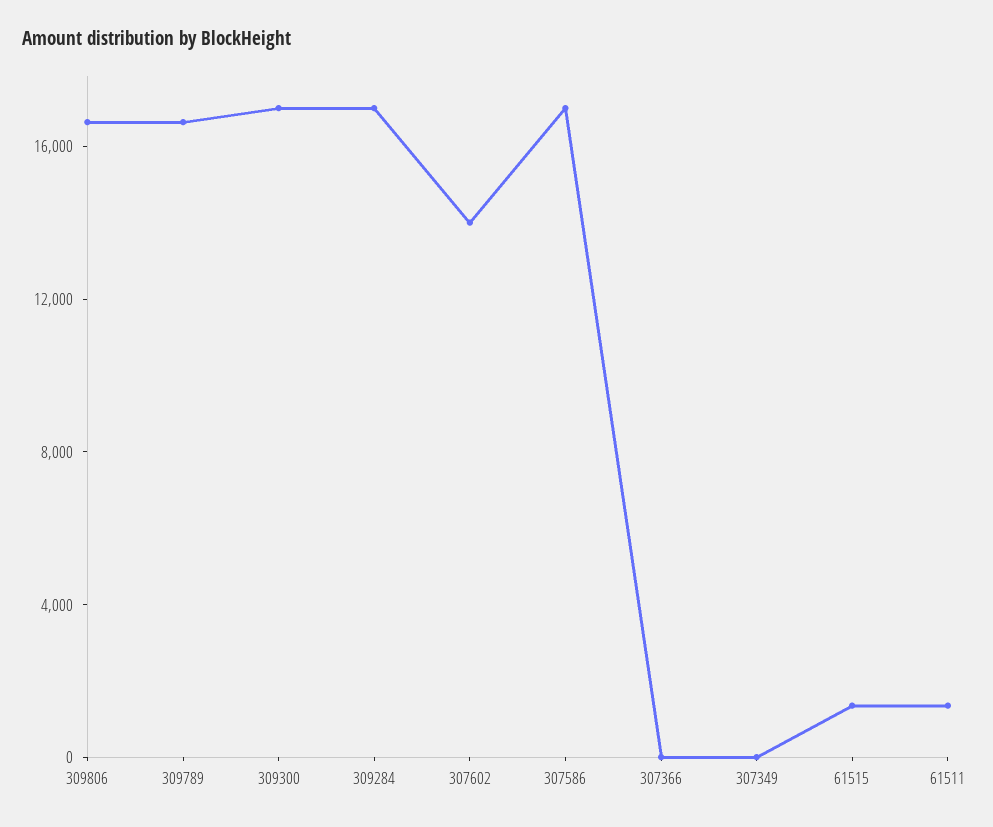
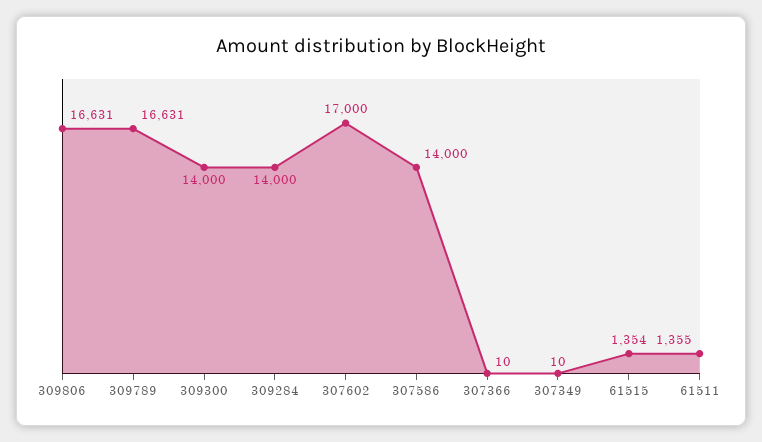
309300: 17000 -> 14000
309284: 17000 -> 14000
307602: 14000 -> 17000
307586: 17000 -> 14000

